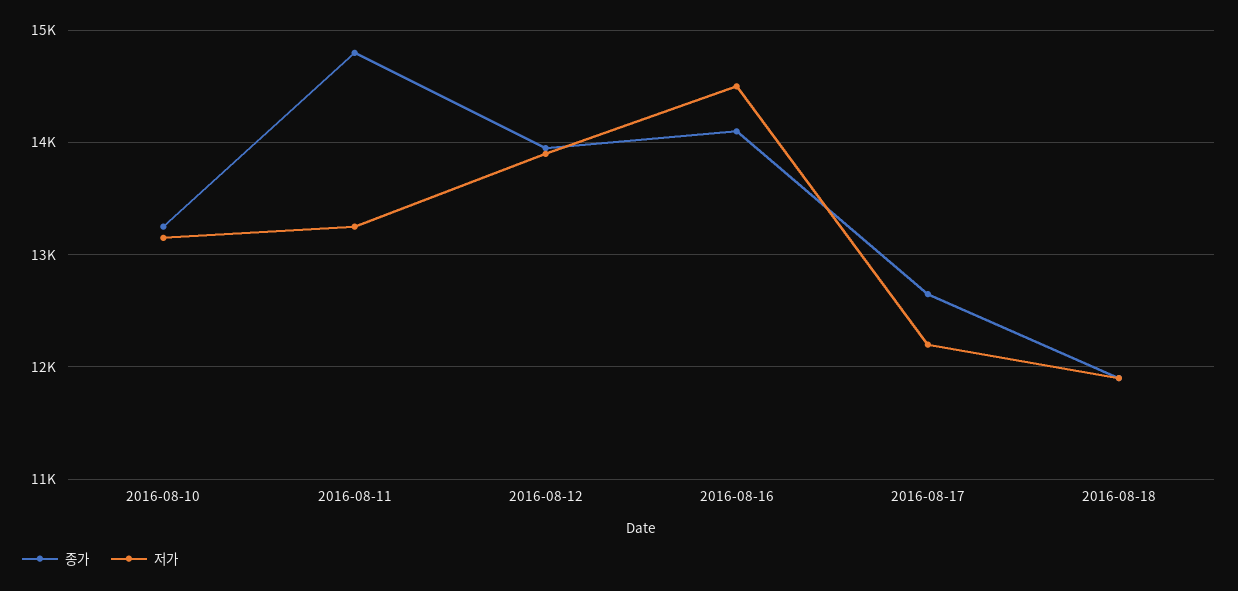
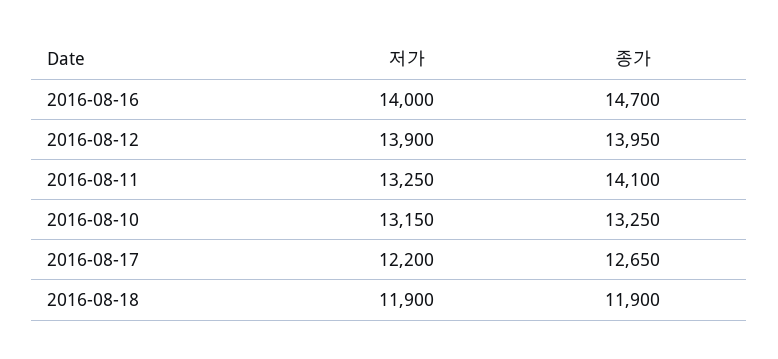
종가, 2016-08-11: 14800 -> 14100
종가, 2016-08-16: 14100 -> 14700
저가, 2016-08-16: 14500 -> 14000

